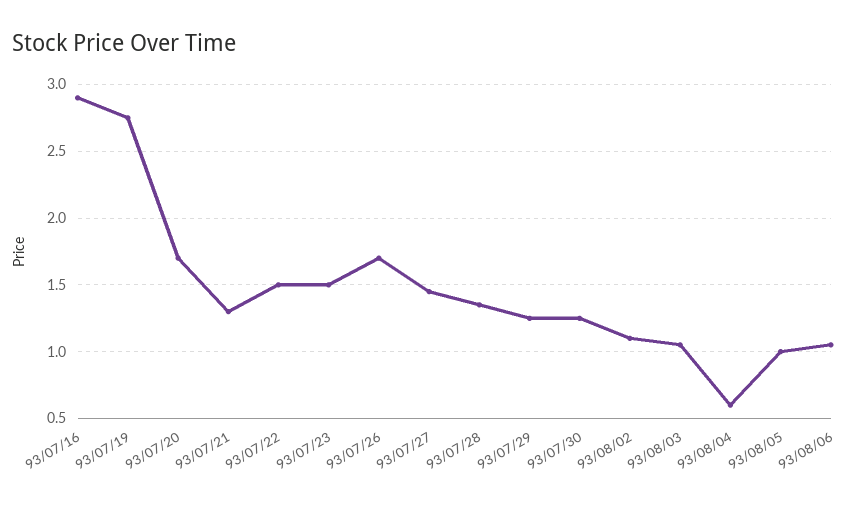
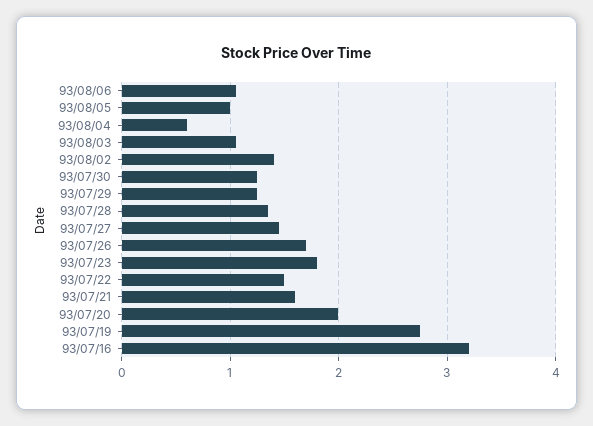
93/07/16: 2.9 -> 3.2
93/07/20: 1.7 -> 2
93/07/21: 1.3 -> 1.6
93/07/23: 1.5 -> 1.8
93/08/02: 1.1 -> 1.4

